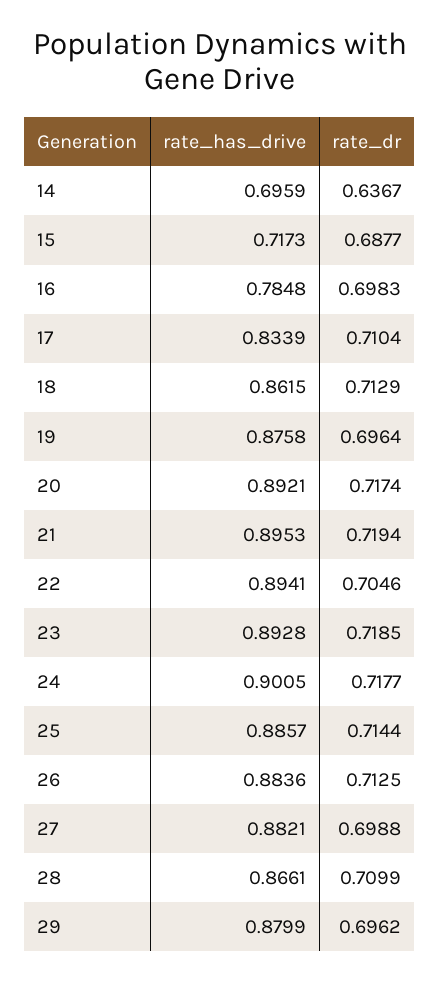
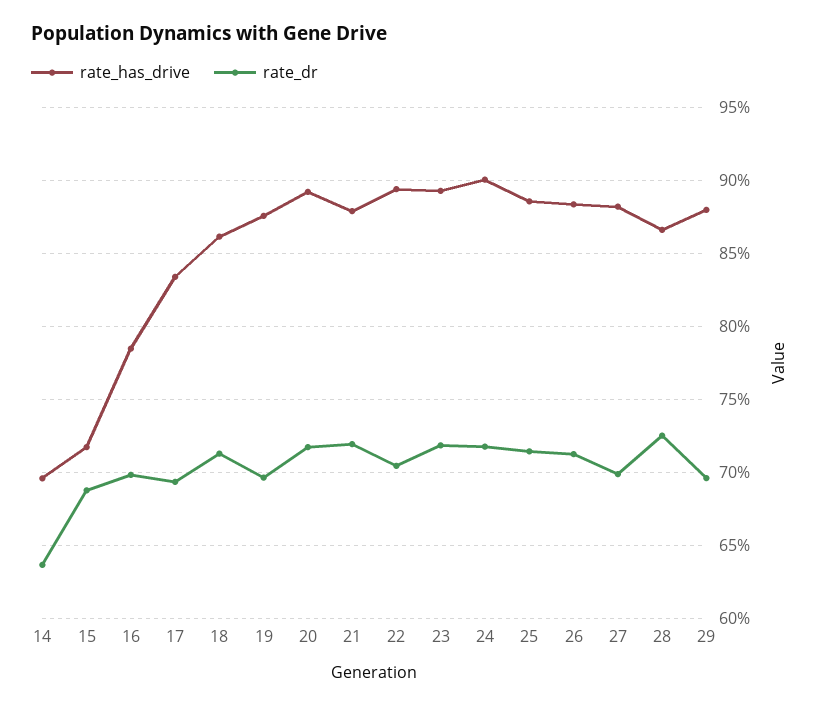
rate_dr, 17: 0.7104 -> 0.695
rate_has_drive, 21: 0.8953 -> 0.88
rate_dr, 28: 0.7099 -> 0.725

